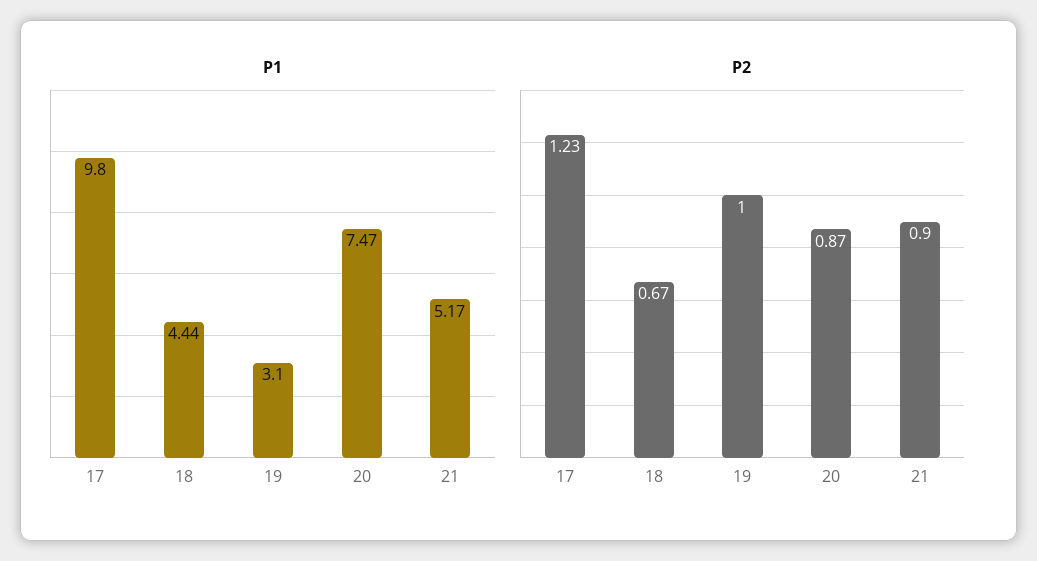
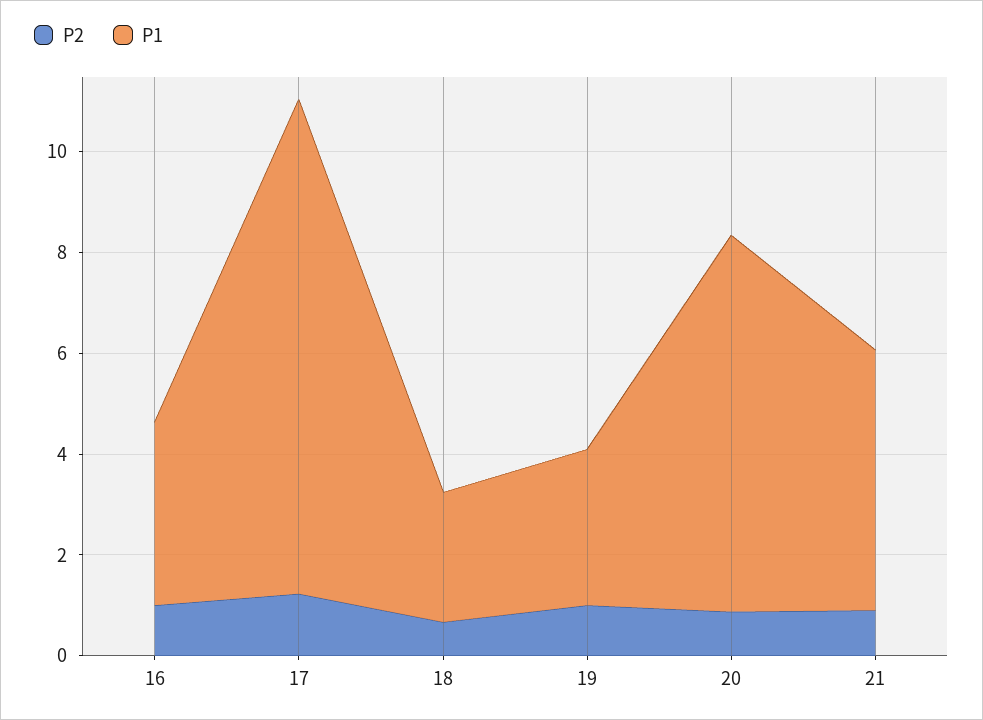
P1, 18: 4.44 -> 2.5
P2, 16: none -> 1
P1, 16: none -> 3.5

